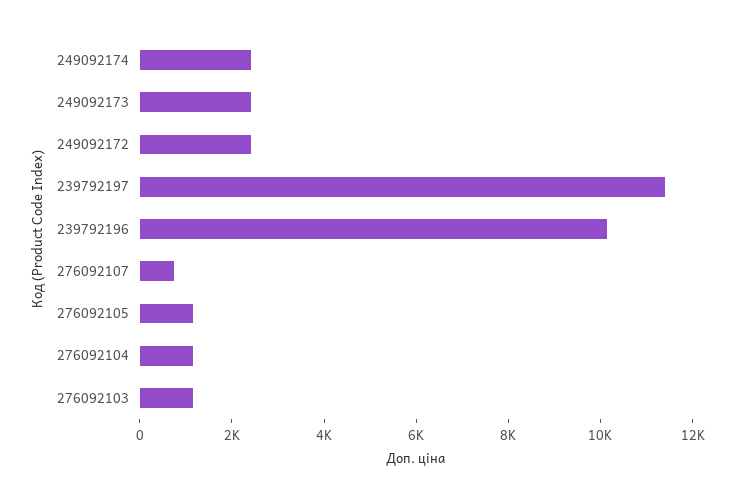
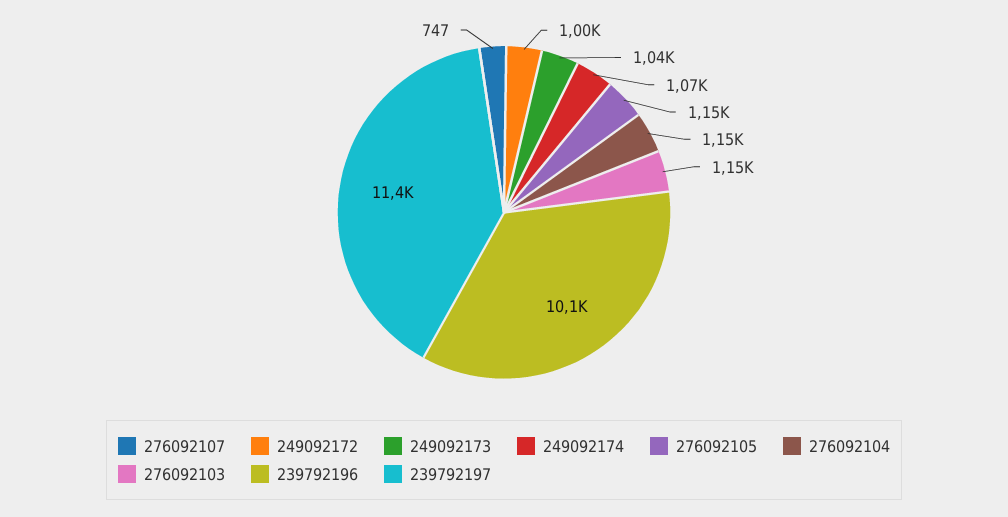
249092174: 2500 -> 1070
249092173: 2500 -> 1040
249092172: 2500 -> 1000

